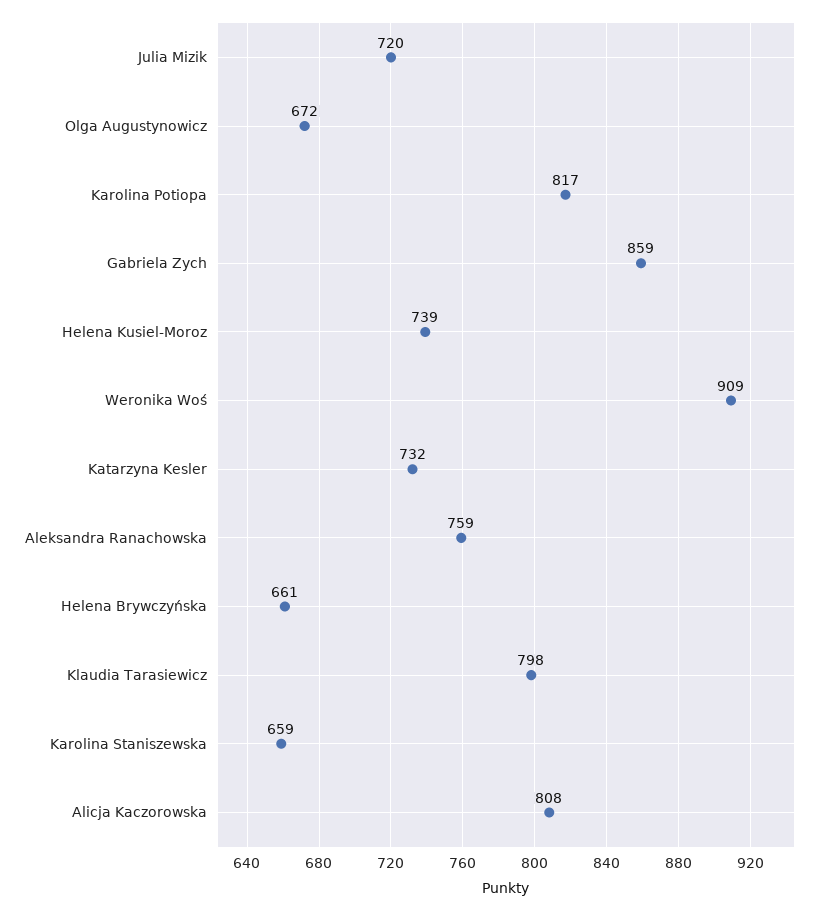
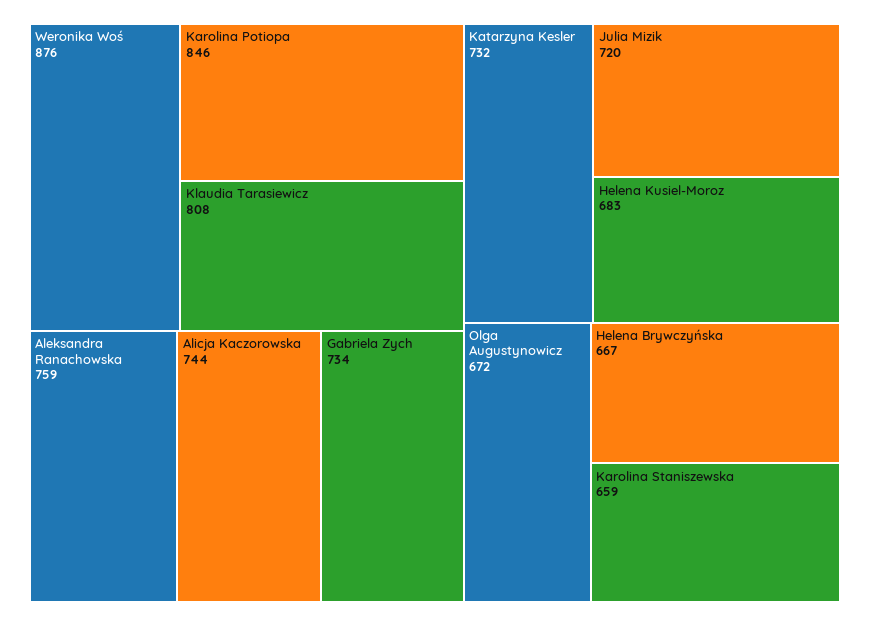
Karolina Potiopa: 817 -> 846
Gabriela Zych: 859 -> 734
Helena Kusiel-Moroz: 739 -> 683
Weronika Woś: 909 -> 876
Helena Brywczyńska: 661 -> 667
Klaudia Tarasiewicz: 798 -> 808
Alicja Kaczorowska: 808 -> 744

